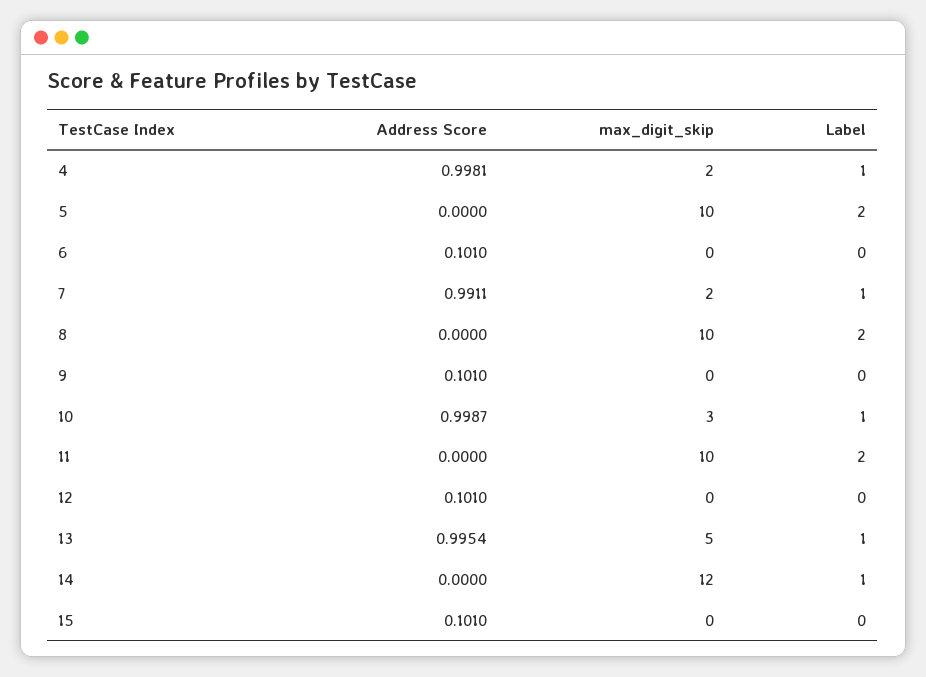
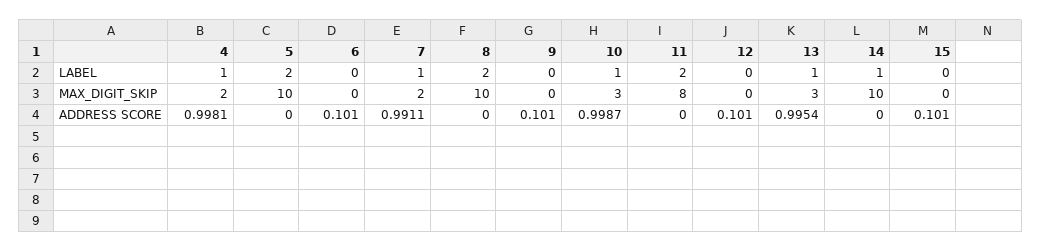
max_digit_skip, 11: 10 -> 8
max_digit_skip, 13: 5 -> 3
max_digit_skip, 14: 12 -> 10

